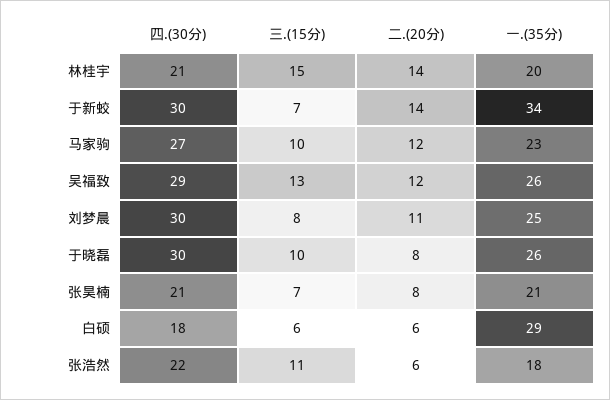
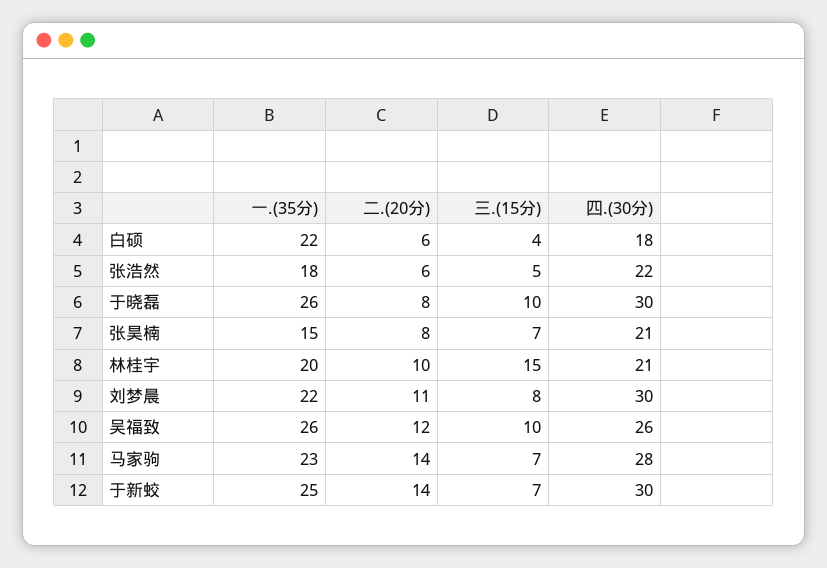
二.(20分), 林桂宇: 14 -> 10
一.(35分), 于新蛟: 34 -> 25
四.(30分), 马家驹: 27 -> 28
三.(15分), 马家驹: 10 -> 7
二.(20分), 马家驹: 12 -> 14
四.(30分), 吴福致: 29 -> 26
三.(15分), 吴福致: 13 -> 10
一.(35分), 刘梦晨: 25 -> 22
一.(35分), 张昊楠: 21 -> 15
三.(15分), 白硕: 6 -> 4
一.(35分), 白硕: 29 -> 22
三.(15分), 张浩然: 11 -> 5

